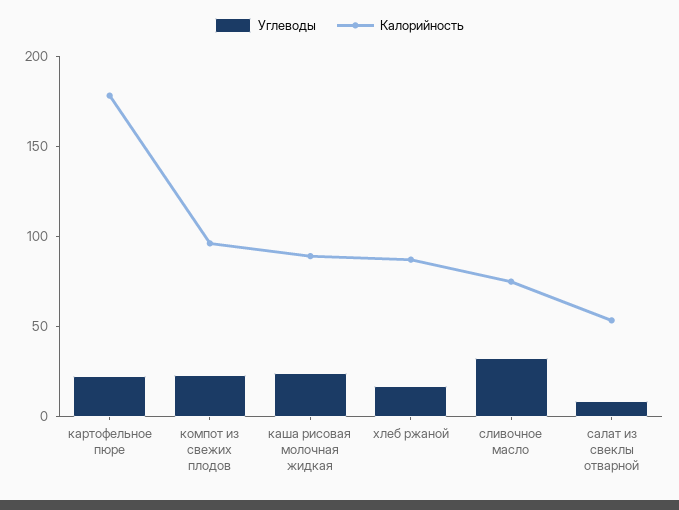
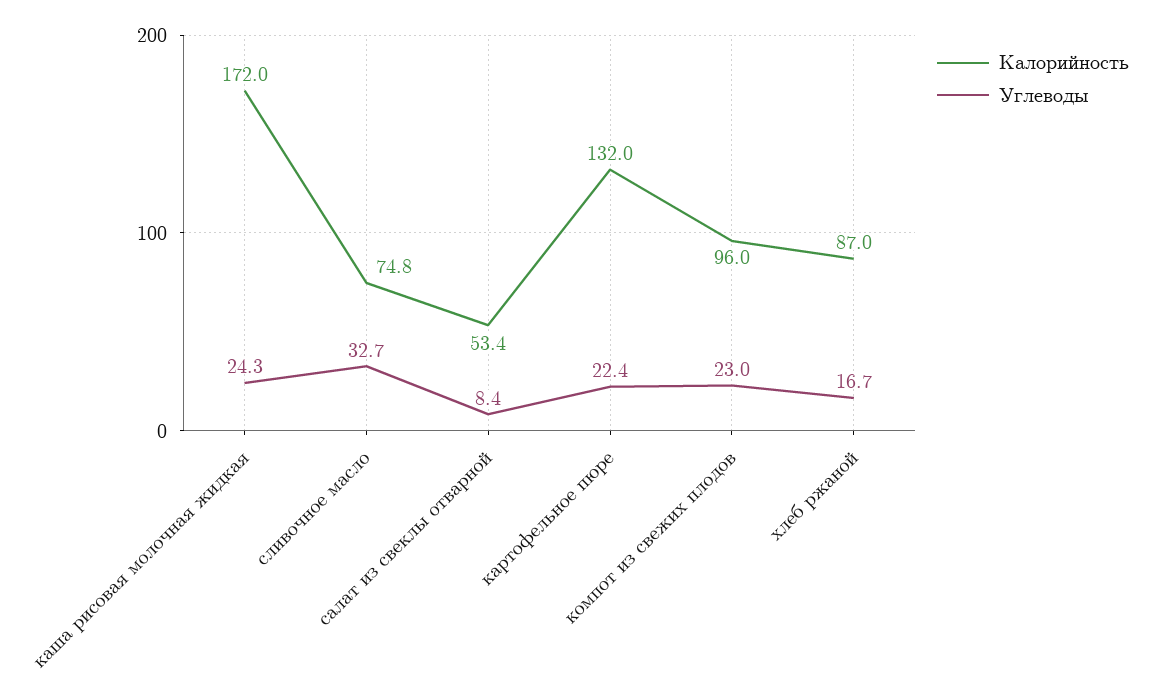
Калорийность, картофельное пюре: 180 -> 132
Калорийность, каша рисовая молочная жидкая: 90 -> 172

